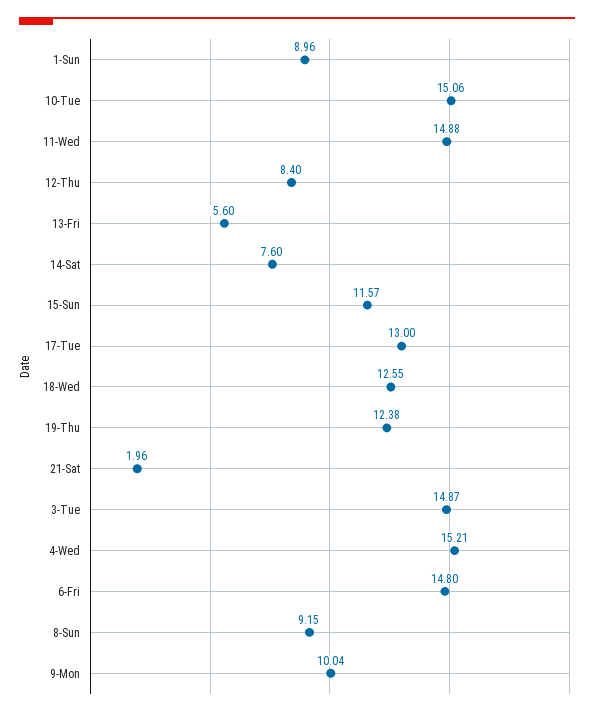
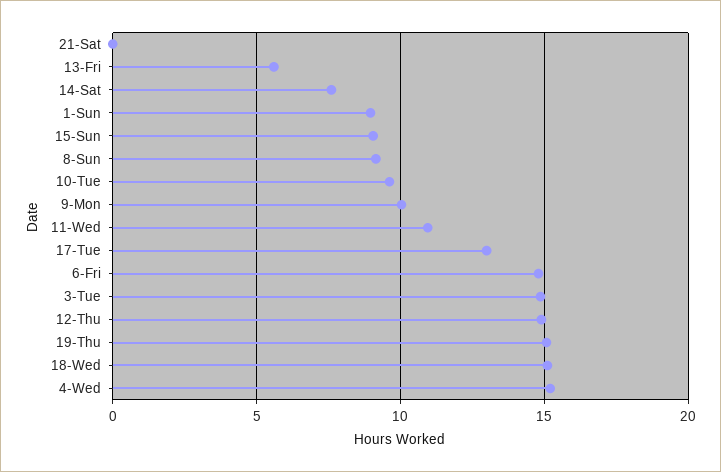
10-Tue: 15.06 -> 9.5
11-Wed: 14.88 -> 11
12-Thu: 8.4 -> 15
15-Sun: 11.57 -> 9
18-Wed: 12.55 -> 15
19-Thu: 12.38 -> 15
21-Sat: 1.96 -> 0

